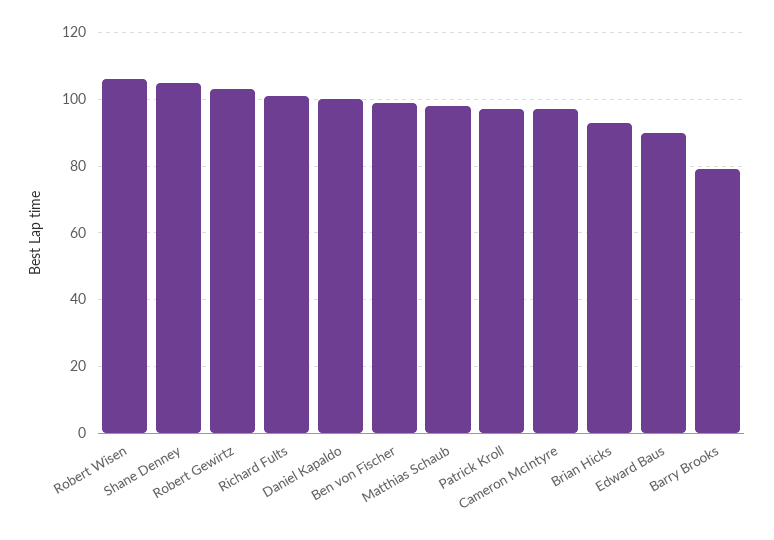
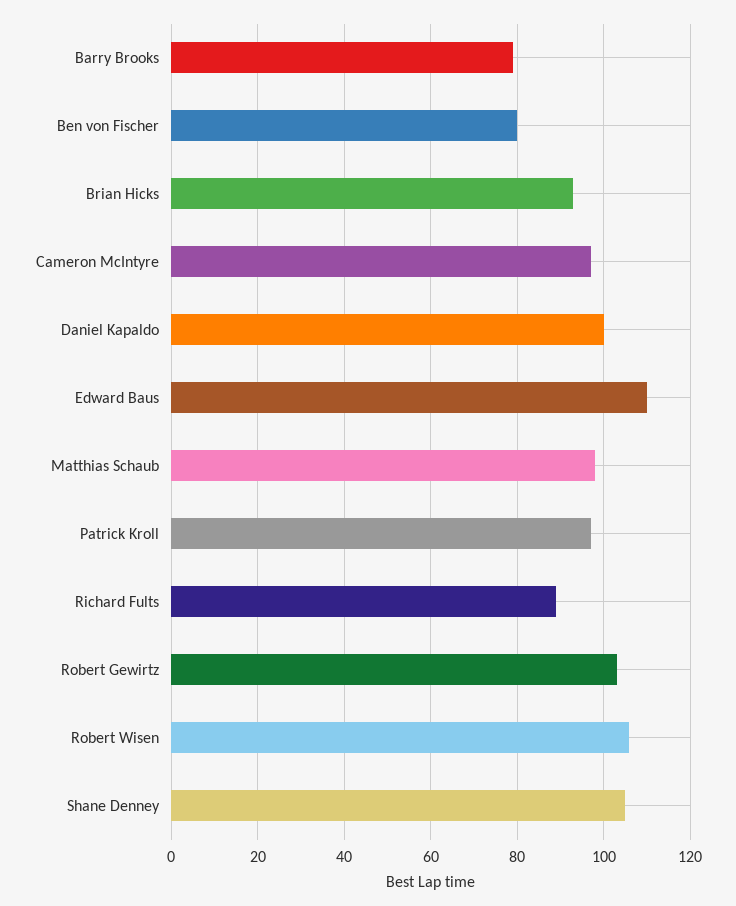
Richard Fults: 100 -> 90
Ben von Fischer: 100 -> 80
Edward Baus: 90 -> 110

